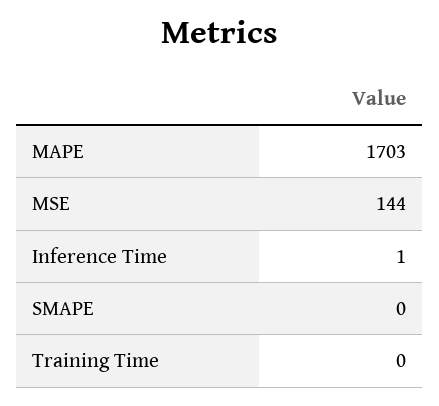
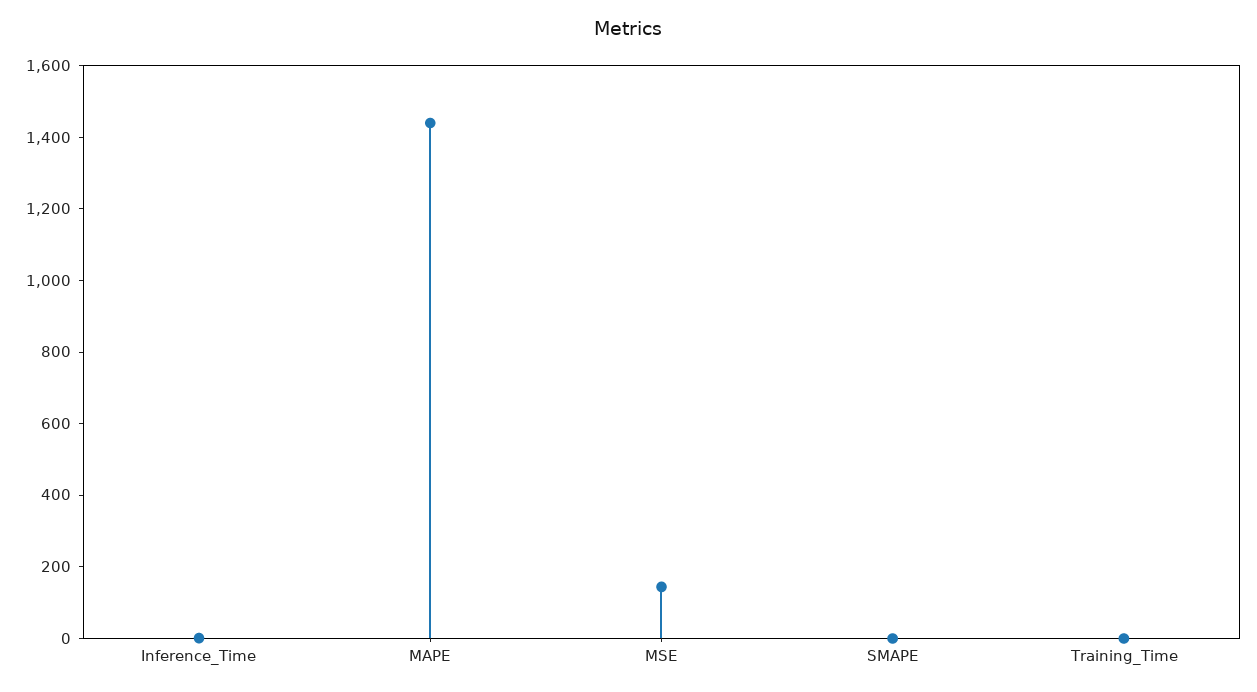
MAPE: 1703 -> 1450

